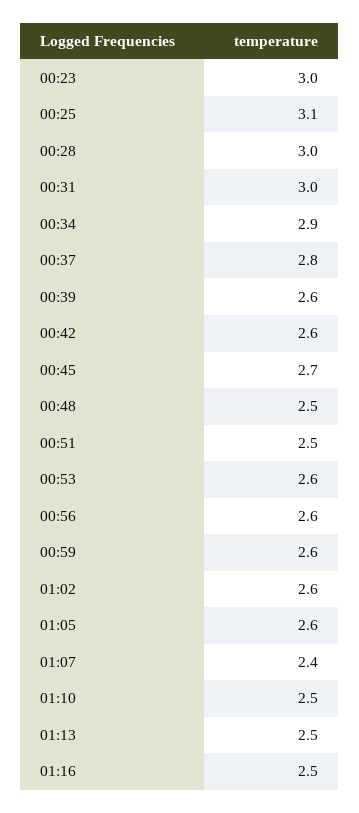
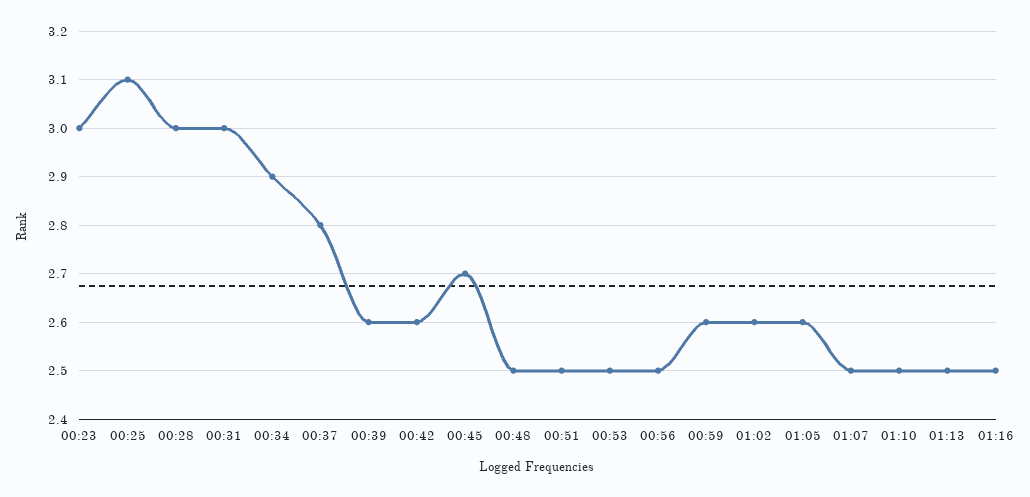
00:53: 2.6 -> 2.5
00:56: 2.6 -> 2.5
01:07: 2.4 -> 2.5

